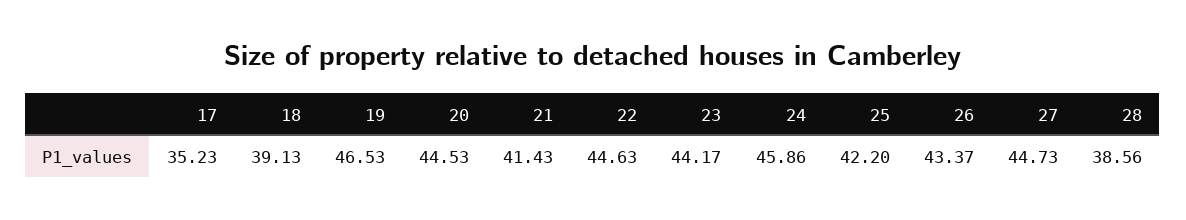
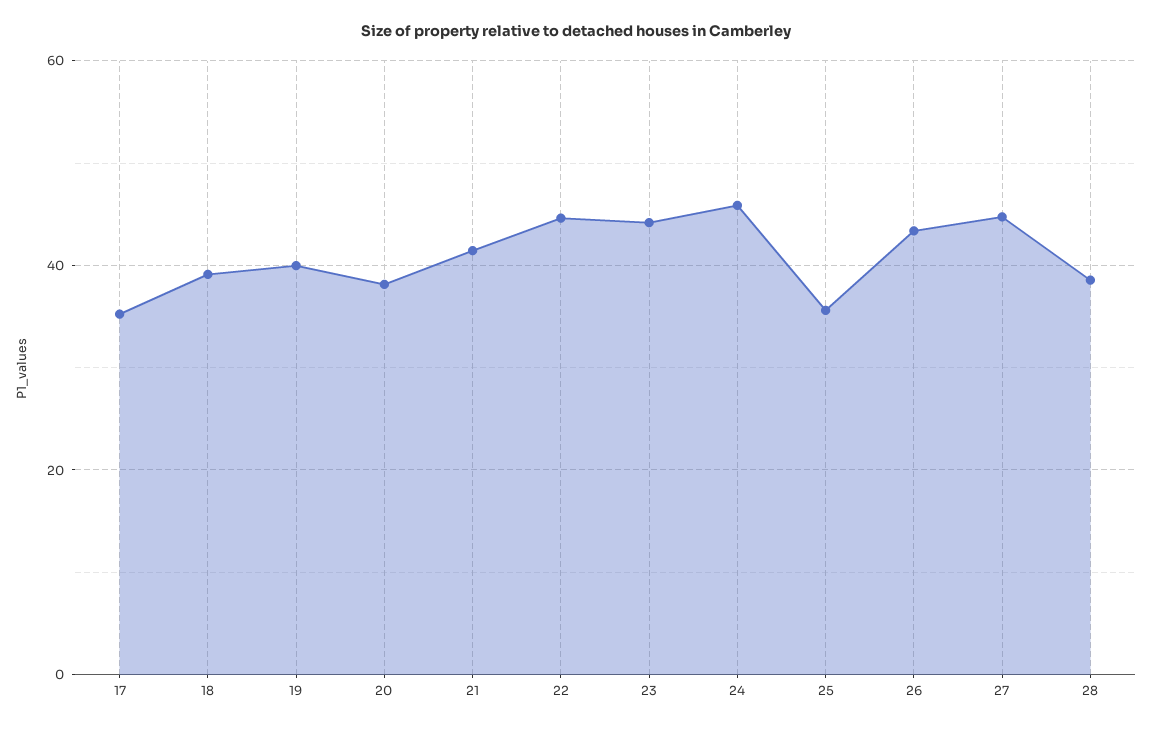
19: 46.53 -> 40
20: 44.53 -> 38
25: 42.2 -> 36

